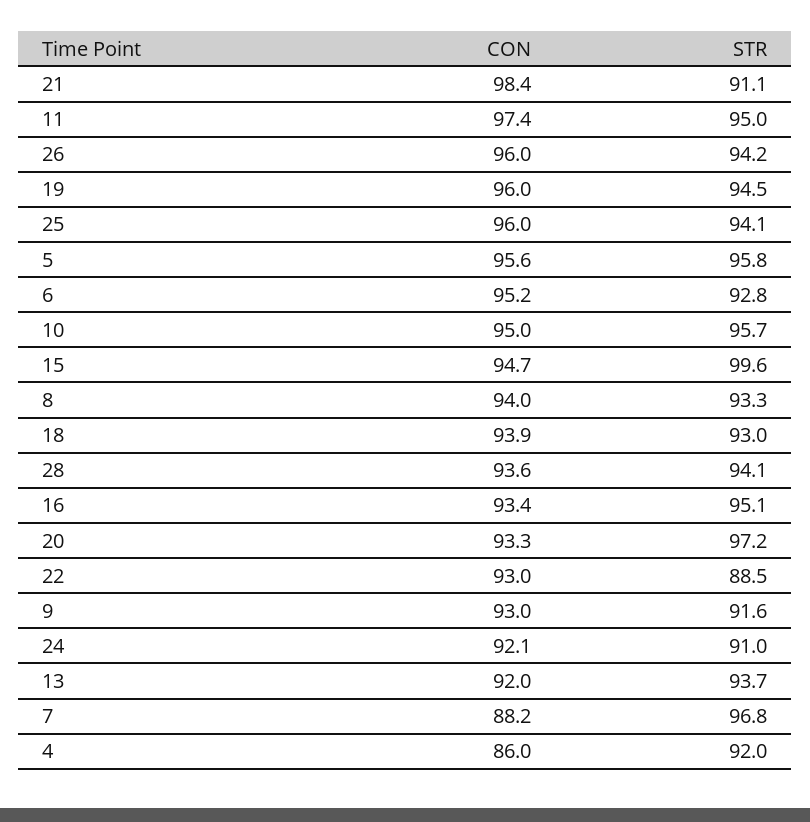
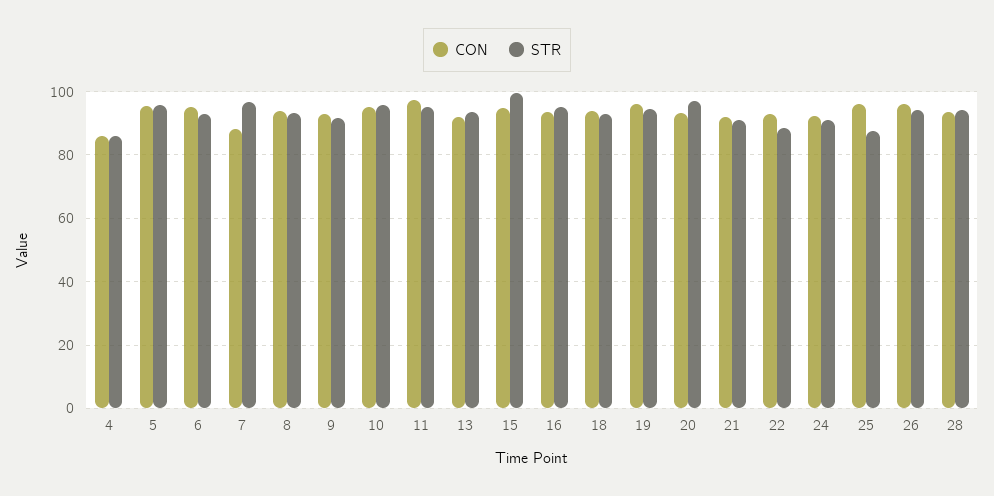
CON, 21: 98.4 -> 92
STR, 25: 94.1 -> 88
STR, 4: 92 -> 86

